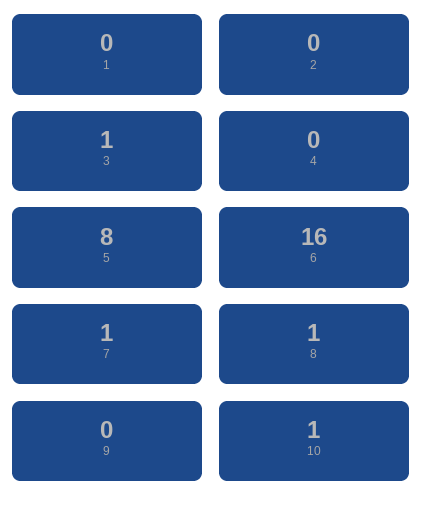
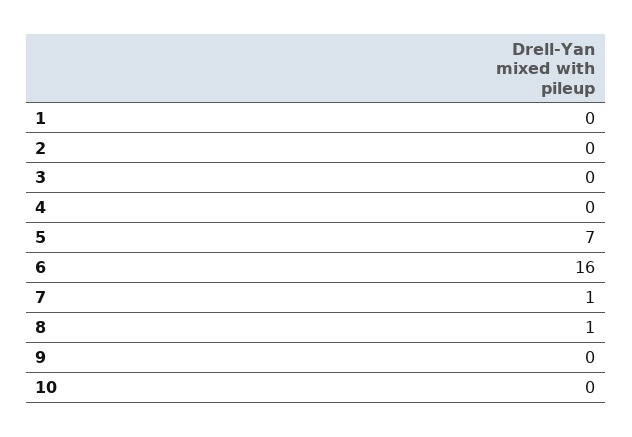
3: 1 -> 0
5: 8 -> 7
10: 1 -> 0

